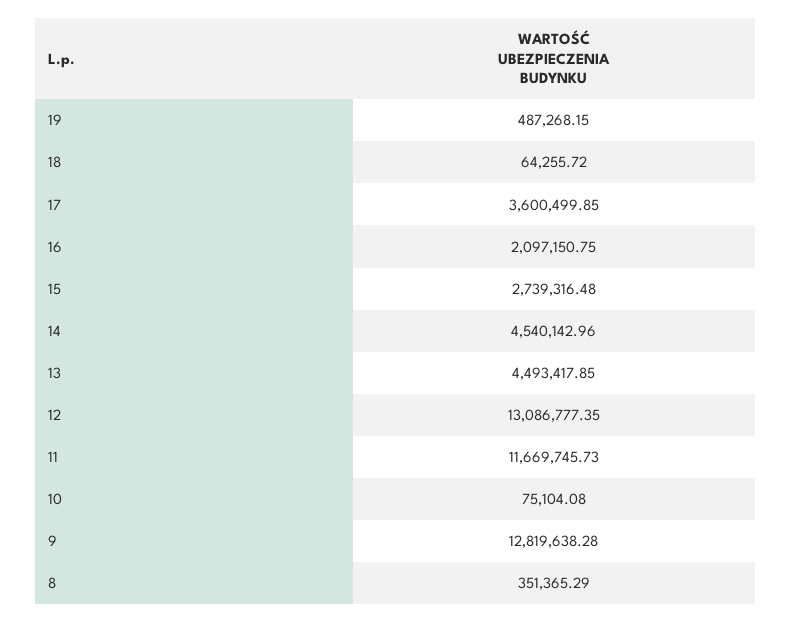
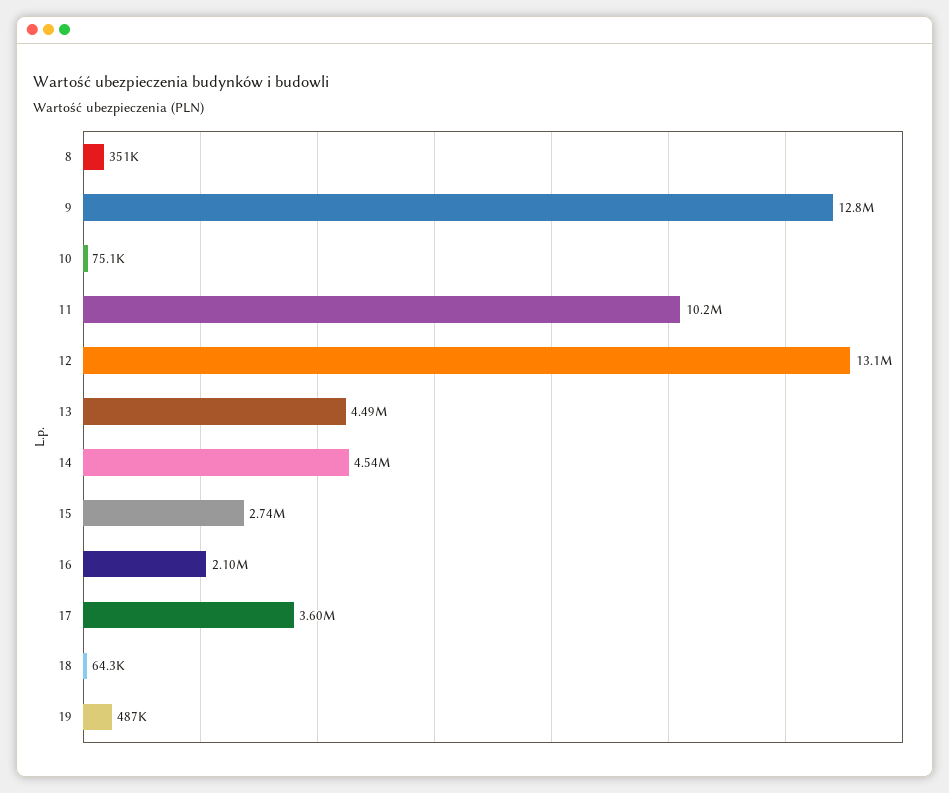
11: 11669745.73 -> 10200000

